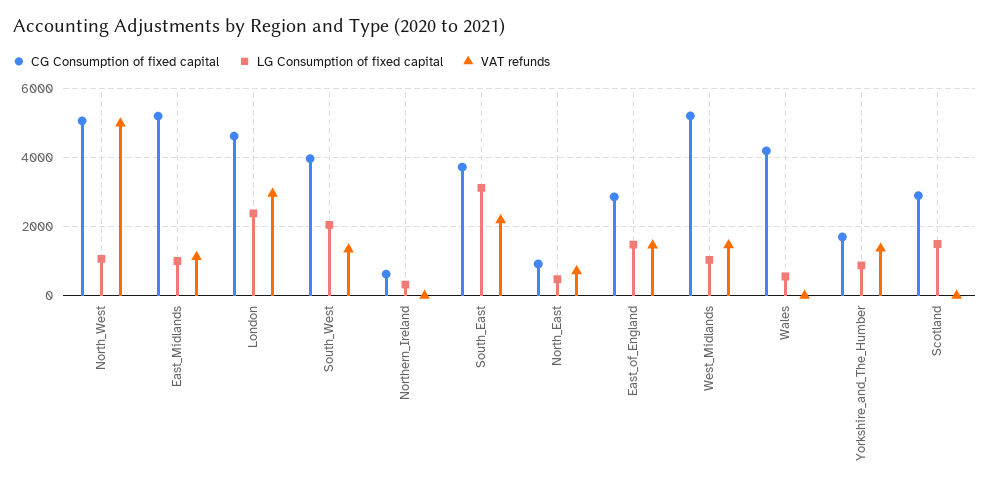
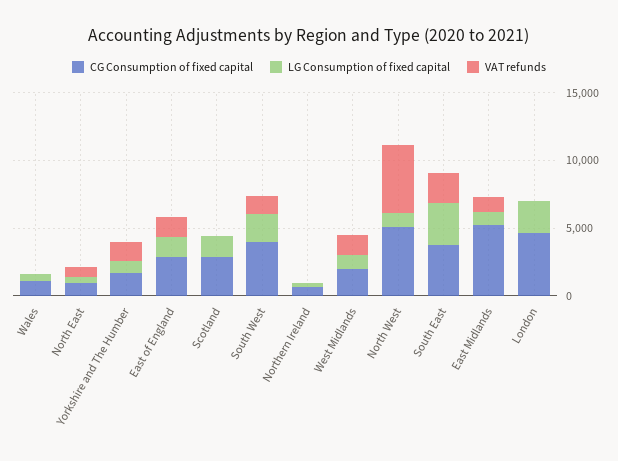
VAT refunds, London: 3000 -> 0
CG Consumption of fixed capital, West_Midlands: 5200 -> 2000
CG Consumption of fixed capital, Wales: 4200 -> 1000

